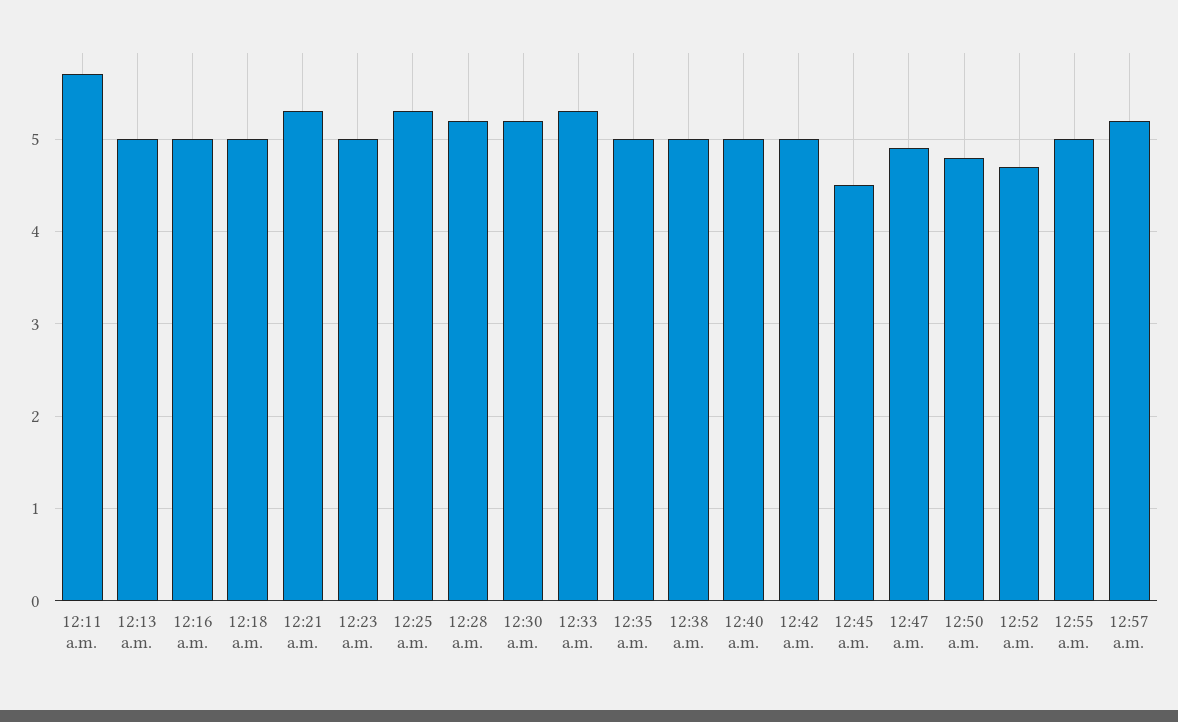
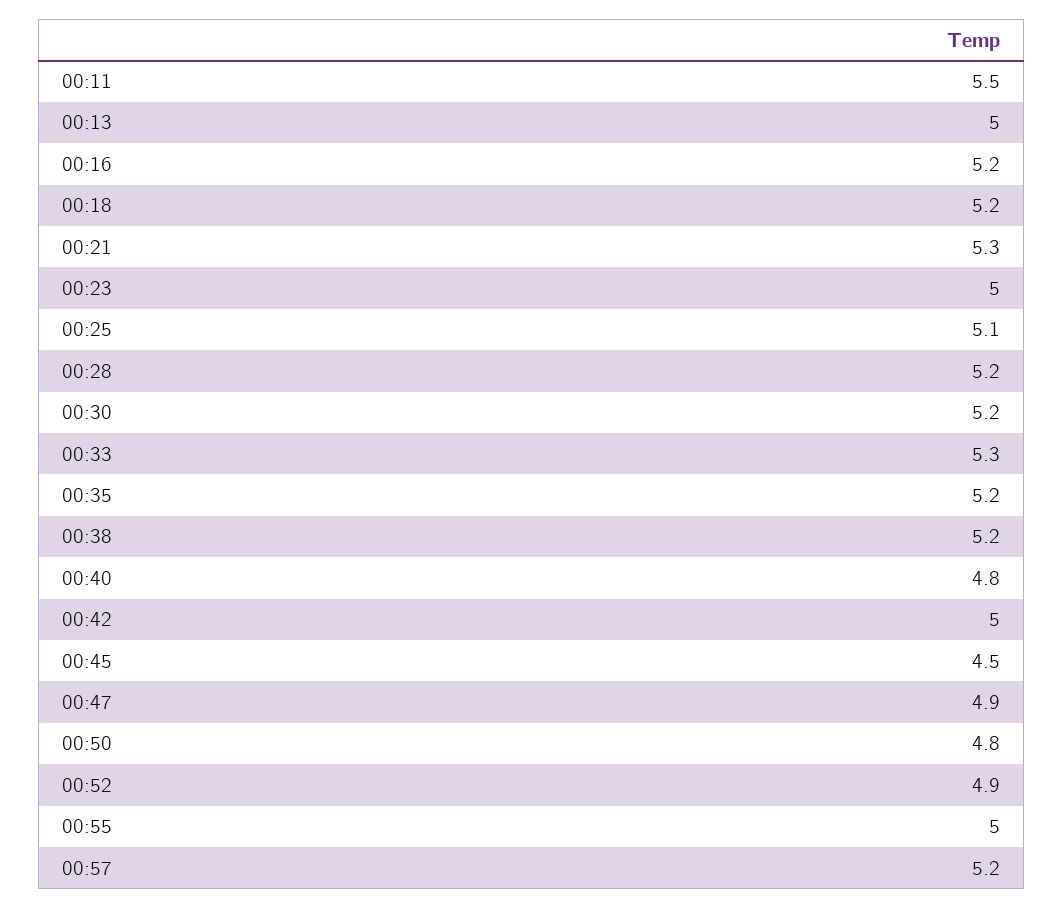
12:11 a.m.: 5.7 -> 5.5
12:16 a.m.: 5 -> 5.2
12:18 a.m.: 5 -> 5.2
12:25 a.m.: 5.3 -> 5.1
12:35 a.m.: 5 -> 5.2
12:38 a.m.: 5 -> 5.2
12:40 a.m.: 5 -> 4.8
12:52 a.m.: 4.7 -> 4.9

